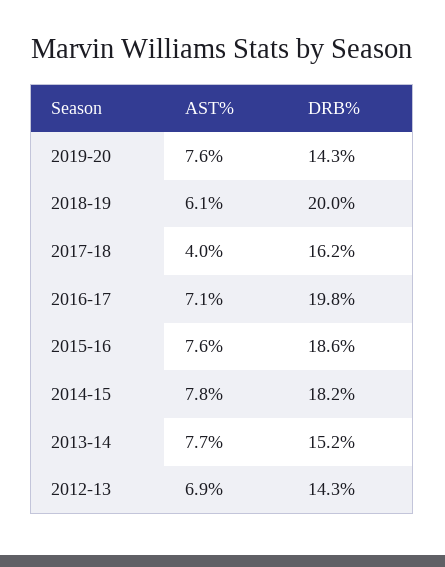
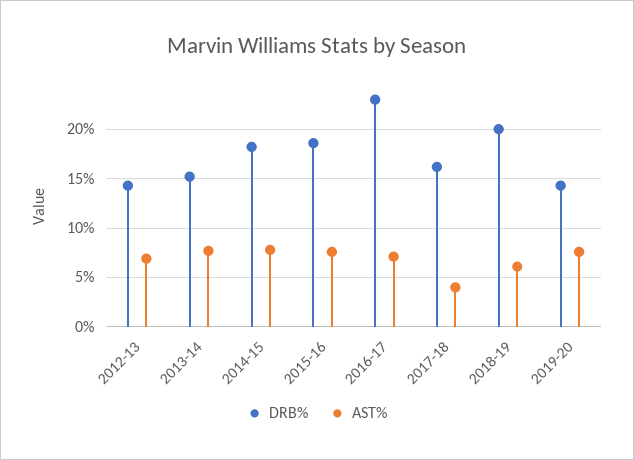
DRB%, 2016-17: 19.8 -> 23

